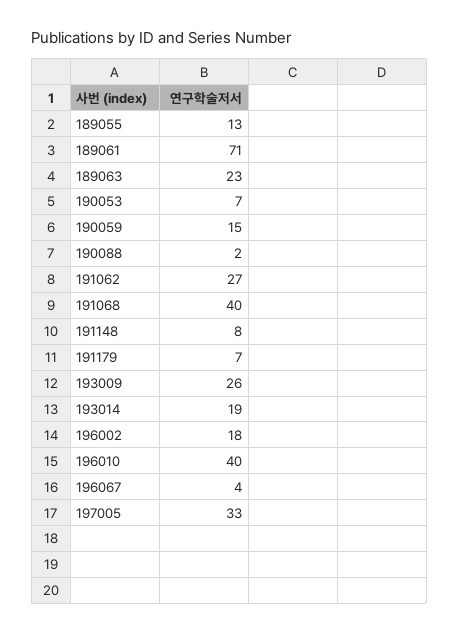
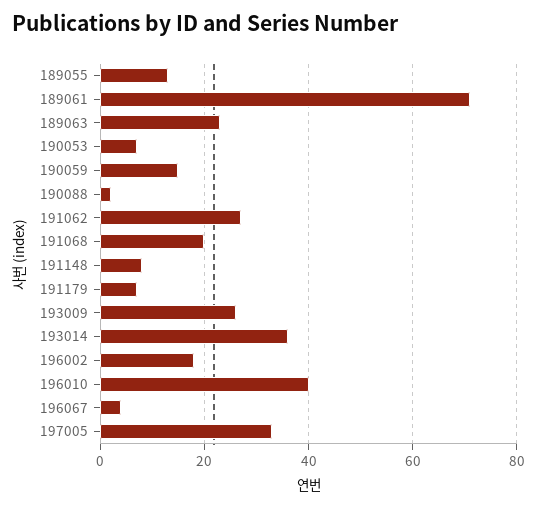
191068: 40 -> 20
193014: 19 -> 35

